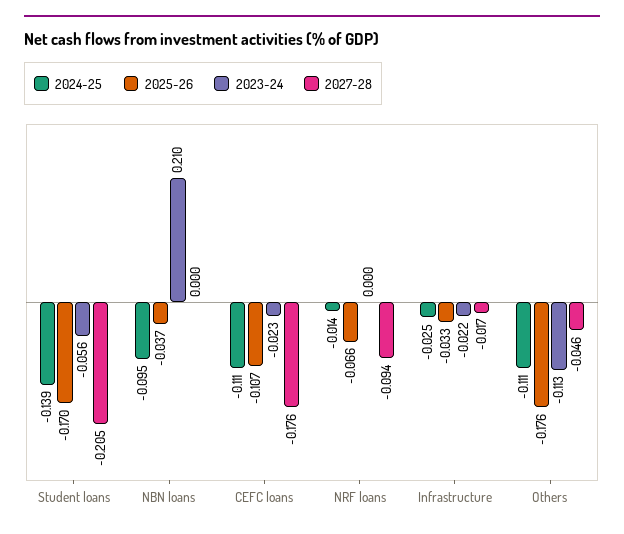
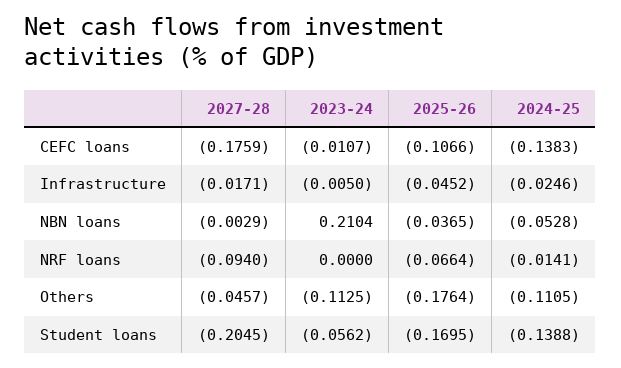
2024-25, NBN loans: -0.095 -> -0.0528
2027-28, NBN loans: 0 -> -0.0029
2024-25, CEFC loans: -0.111 -> -0.1383
2023-24, CEFC loans: -0.023 -> -0.0107
2025-26, Infrastructure: -0.033 -> -0.0452
2023-24, Infrastructure: -0.022 -> -0.005

